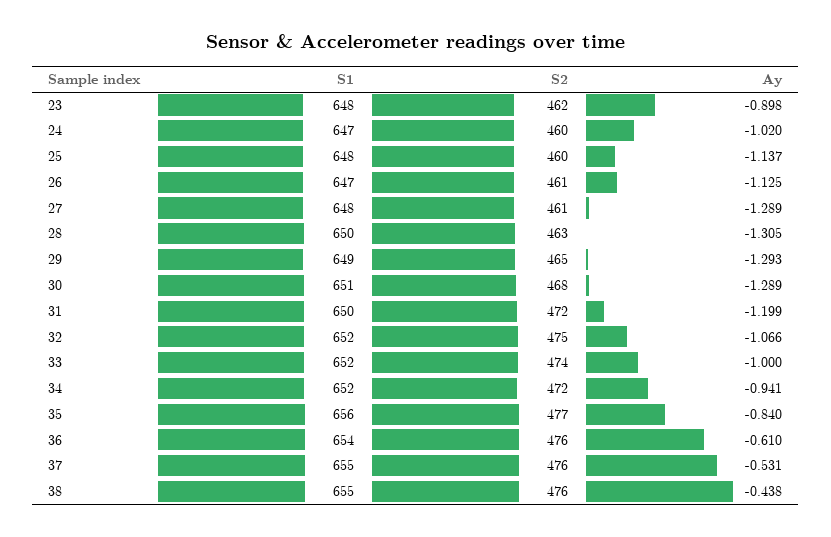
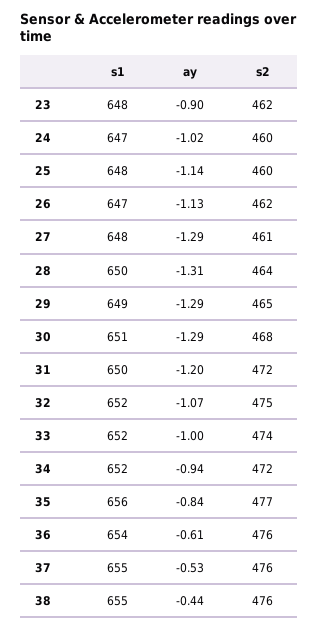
S2, 26: 461 -> 462
S2, 28: 463 -> 464

